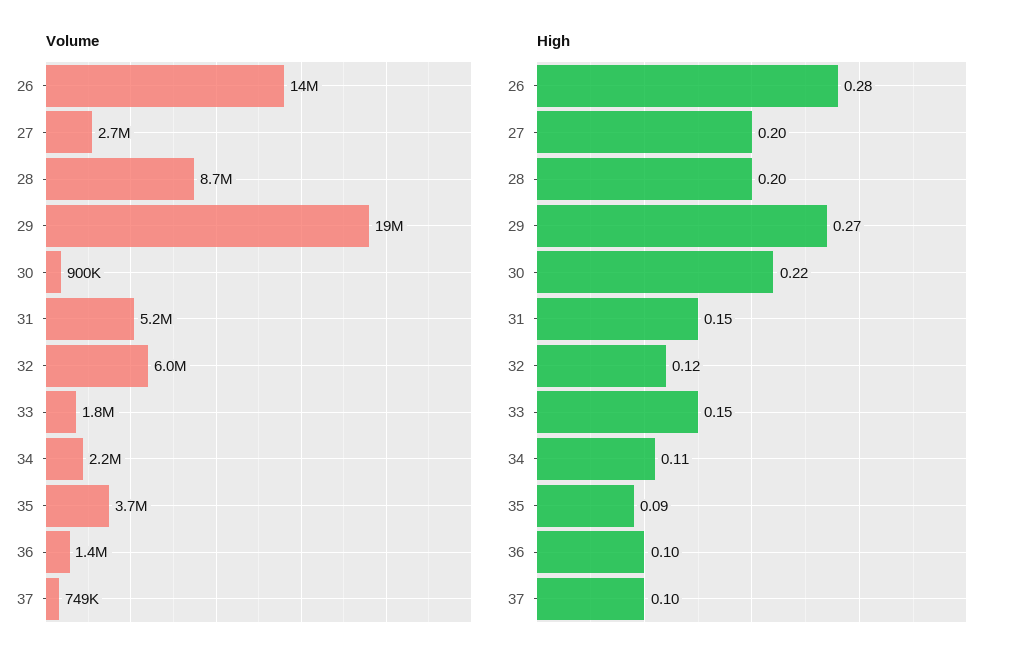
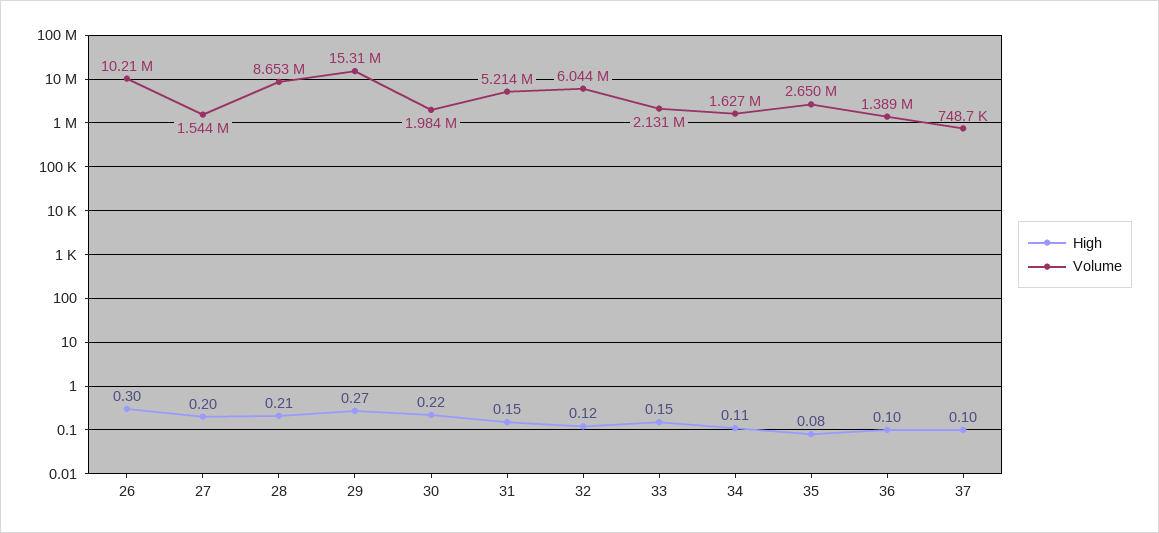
Volume, 26: 14000000 -> 10210000
Volume, 27: 2700000 -> 1544000
Volume, 29: 19000000 -> 15310000
Volume, 30: 900000 -> 1984000
Volume, 33: 1800000 -> 2131000
Volume, 34: 2200000 -> 1627000
Volume, 35: 3700000 -> 2650000
High, 26: 0.28 -> 0.3
High, 28: 0.2 -> 0.21
High, 35: 0.09 -> 0.08

